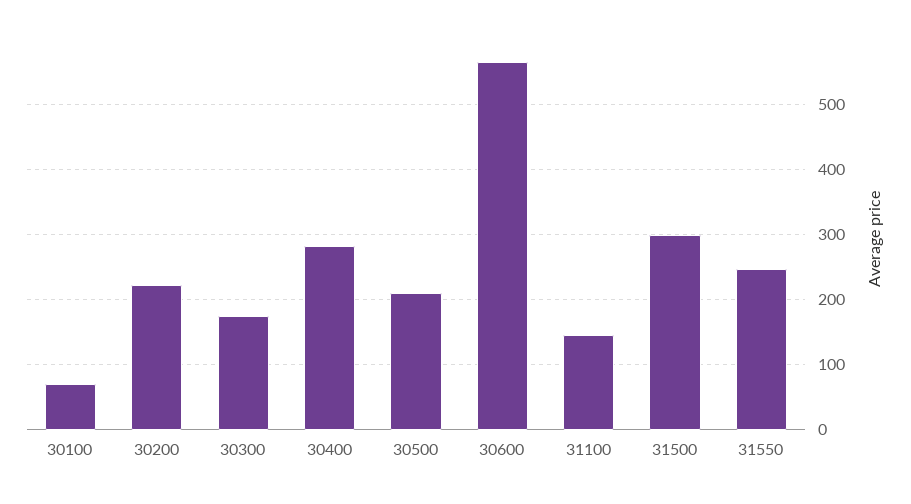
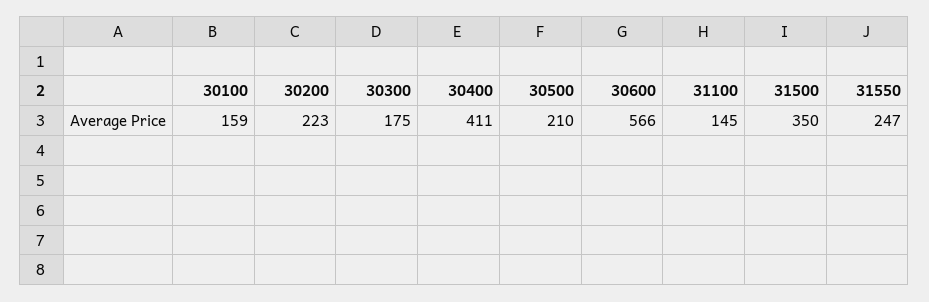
30100: 70 -> 159
30400: 280 -> 411
31500: 300 -> 350

